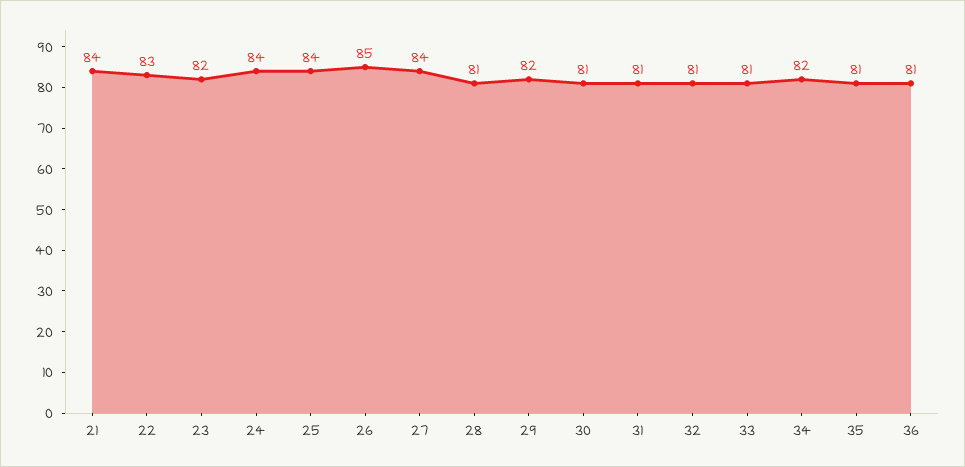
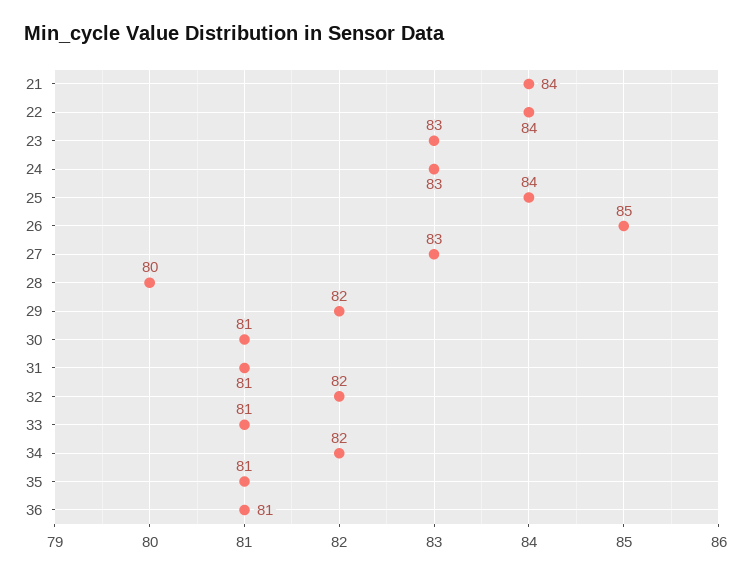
22: 83 -> 84
23: 82 -> 83
24: 84 -> 83
27: 84 -> 83
28: 81 -> 80
32: 81 -> 82

